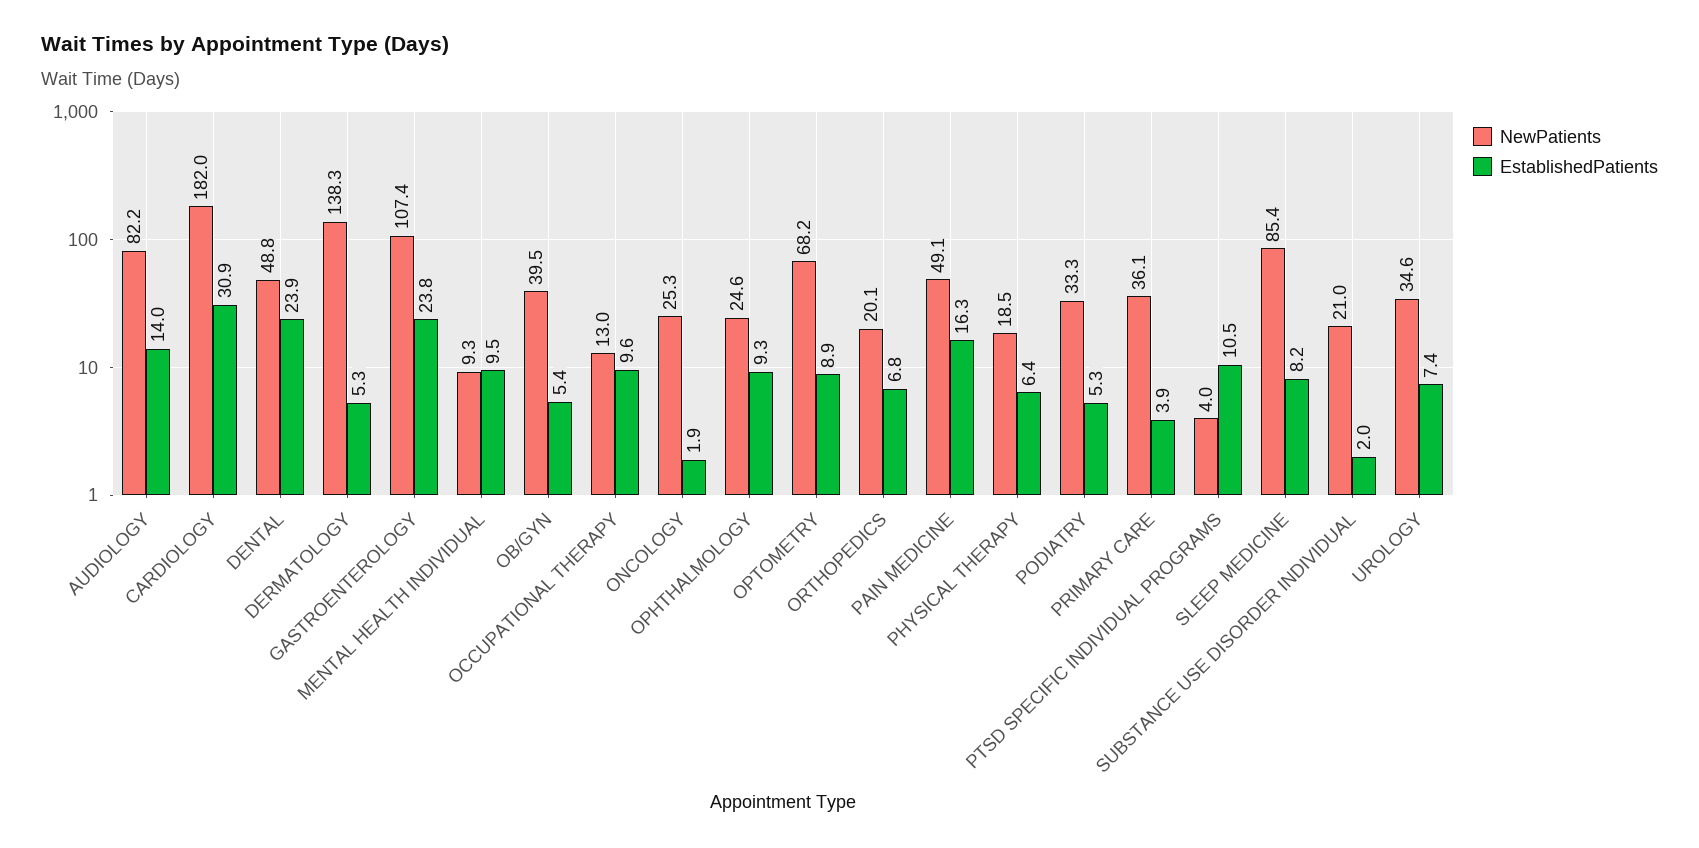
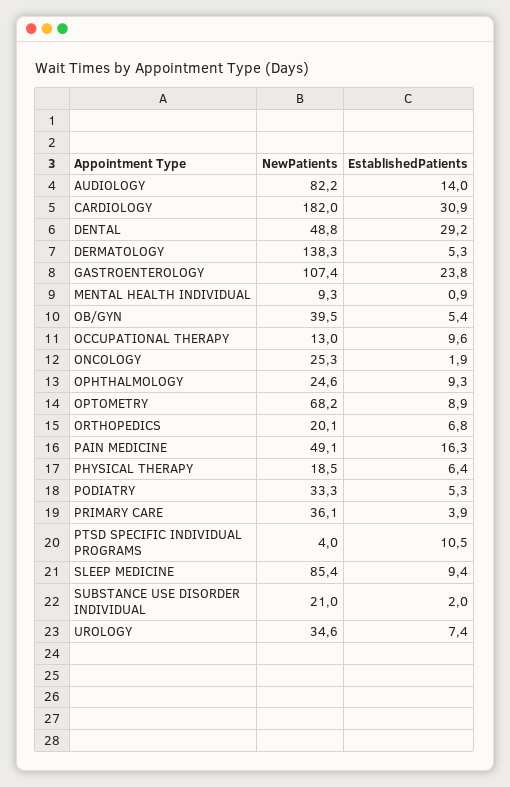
EstablishedPatients, DENTAL: 23.9 -> 29.2
EstablishedPatients, MENTAL HEALTH INDIVIDUAL: 9.5 -> 0.9
EstablishedPatients, SLEEP MEDICINE: 8.2 -> 9.4

